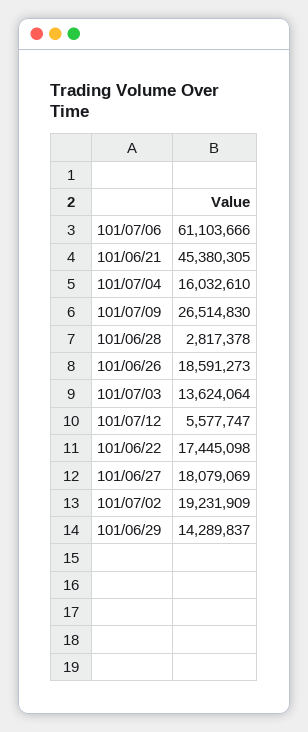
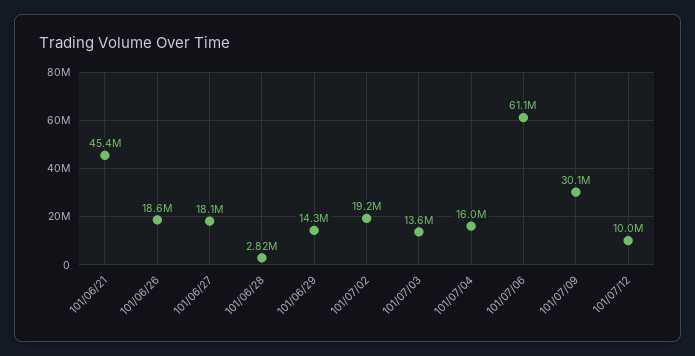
101/07/09: 26514830 -> 30100000
101/07/12: 5577747 -> 10000000
101/06/22: 17445098 -> none

